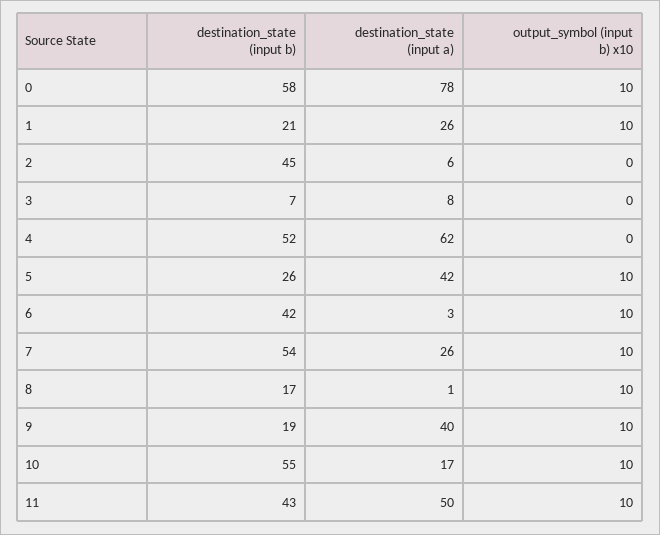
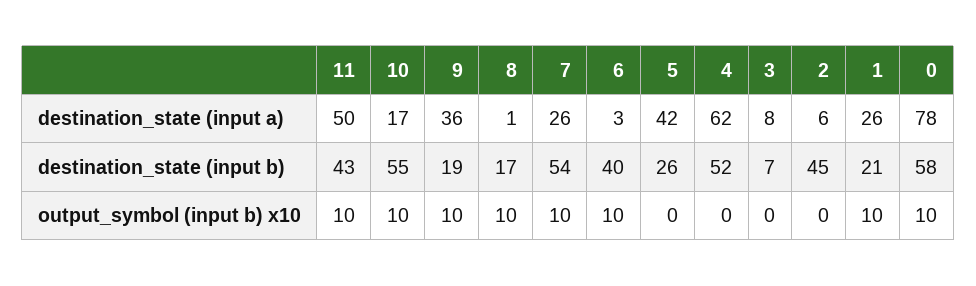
output_symbol (input b) x10, 5: 10 -> 0
destination_state (input b), 6: 42 -> 40
destination_state (input a), 9: 40 -> 36

